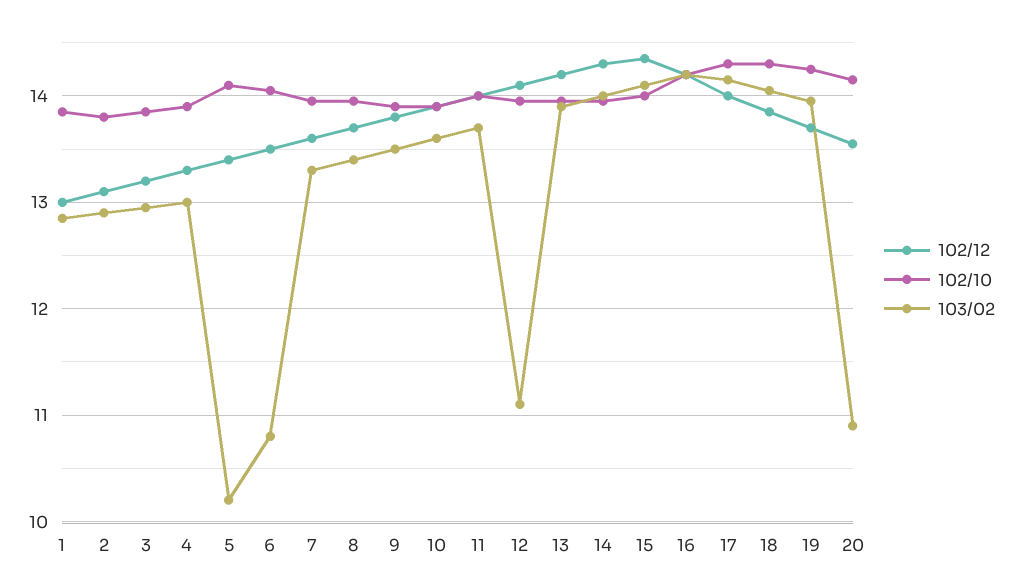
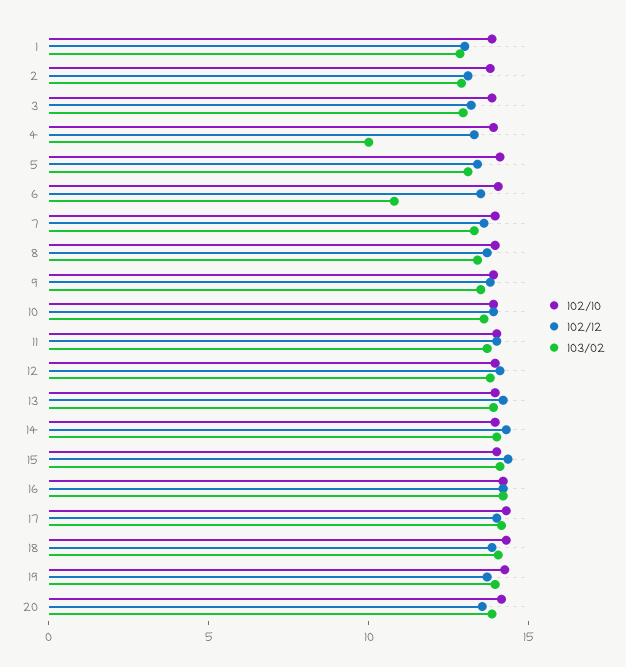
103/02, 4: 13 -> 10
103/02, 5: 10.2 -> 13
103/02, 12: 11.1 -> 14
103/02, 20: 10.9 -> 14

